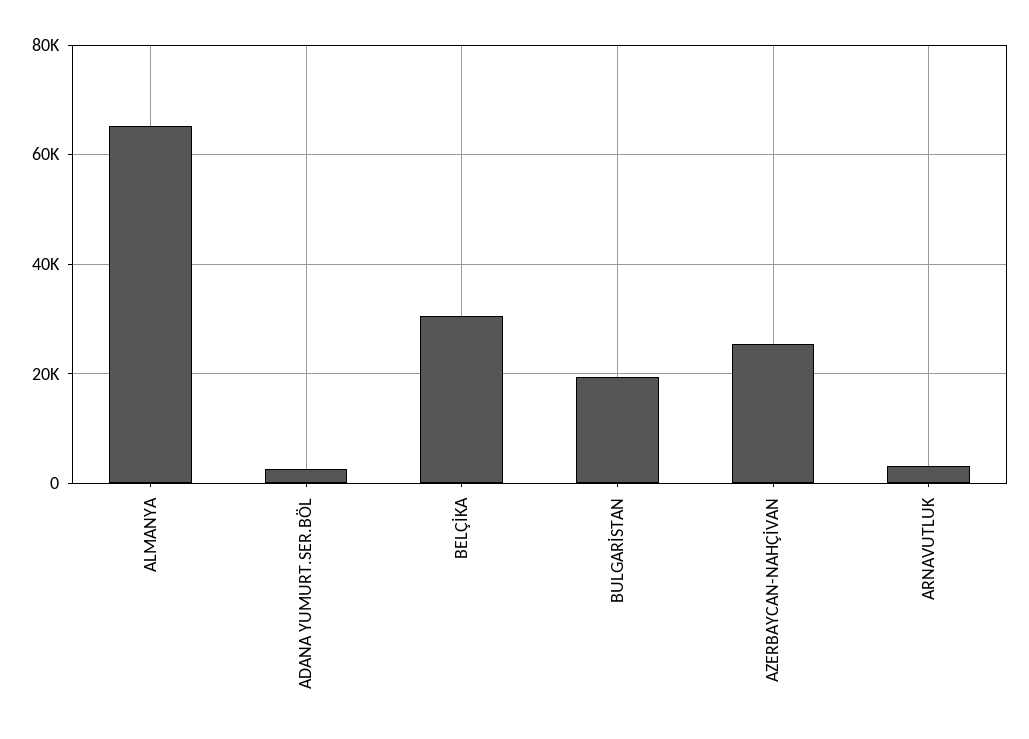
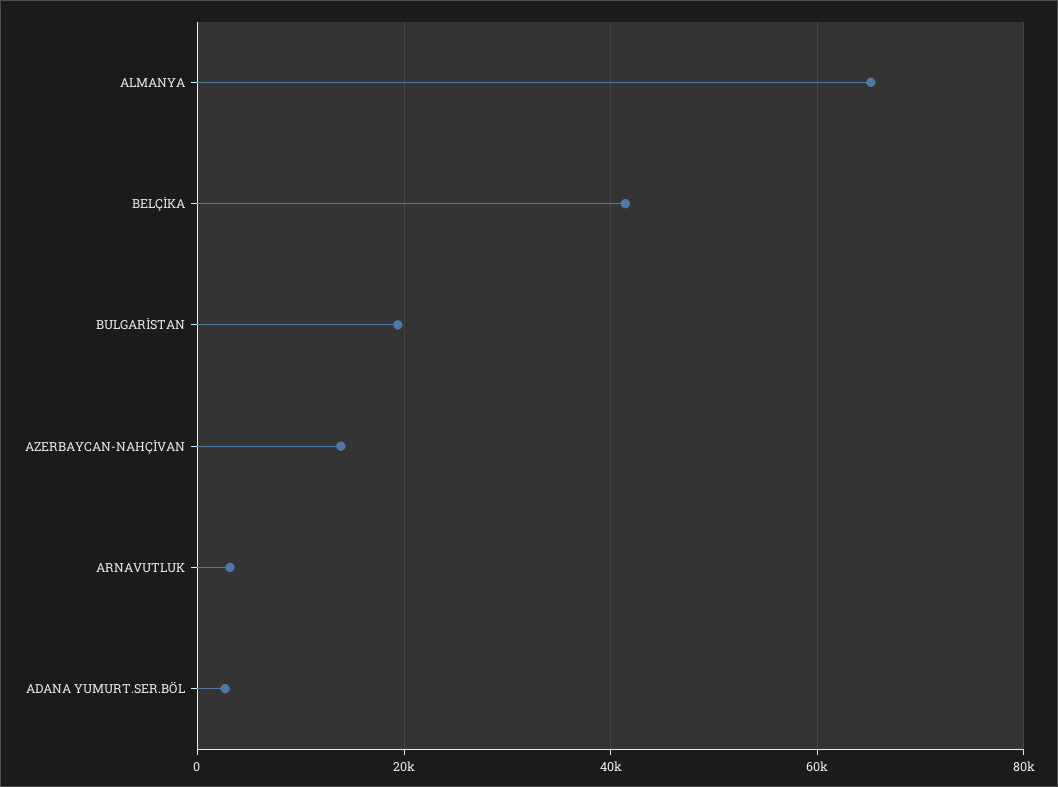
BELÇİKA: 30000 -> 42000
AZERBAYCAN-NAHÇİVAN: 26000 -> 14000

